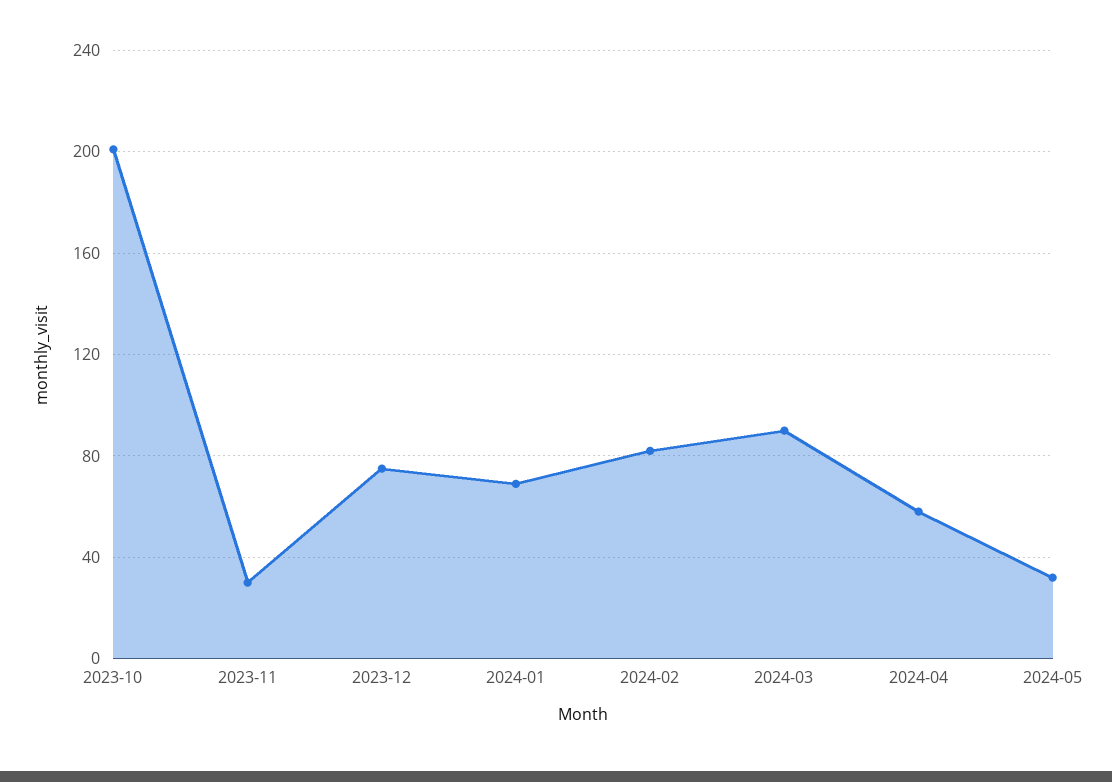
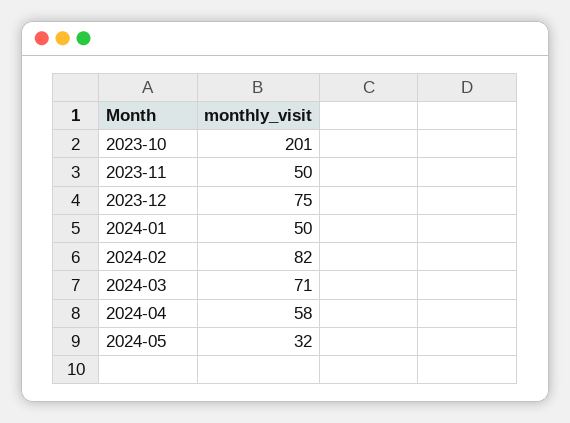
2023-11: 30 -> 50
2024-01: 70 -> 50
2024-03: 90 -> 71

